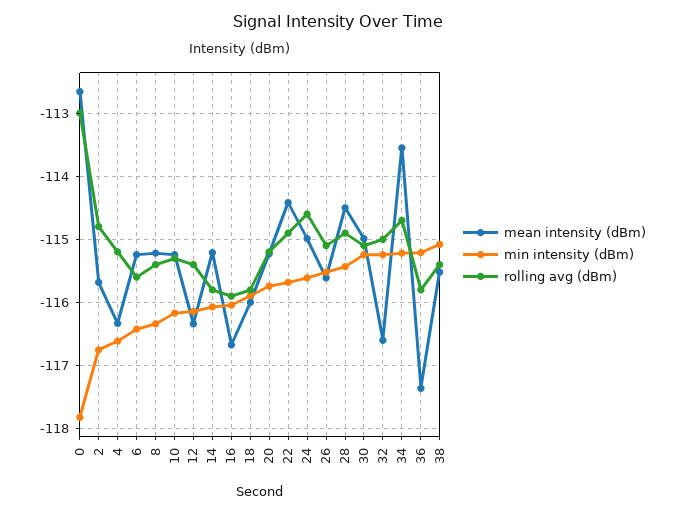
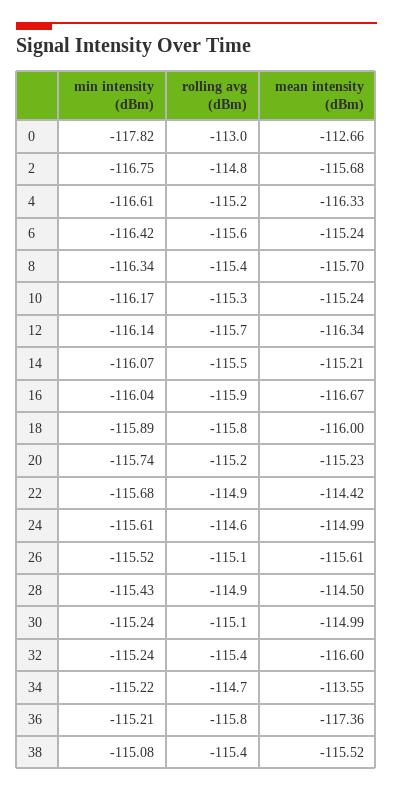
mean intensity (dBm), 8: -115.2 -> -115.7
rolling avg (dBm), 12: -115.4 -> -115.7
rolling avg (dBm), 14: -115.8 -> -115.5
rolling avg (dBm), 32: -115 -> -115.4

